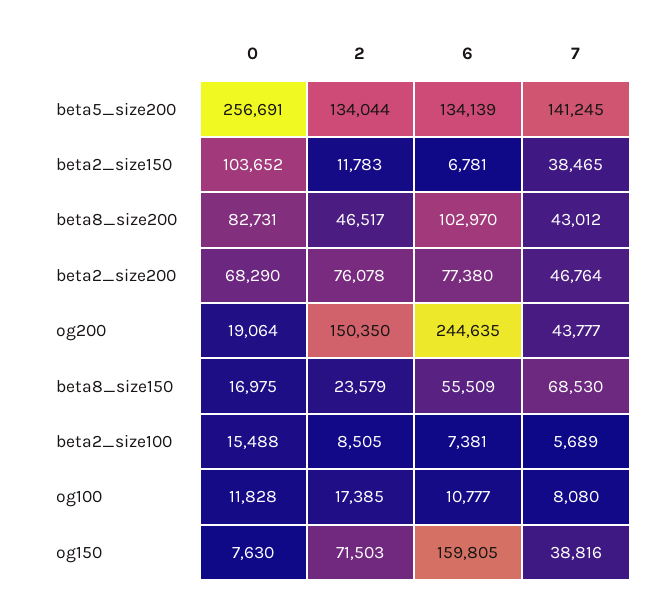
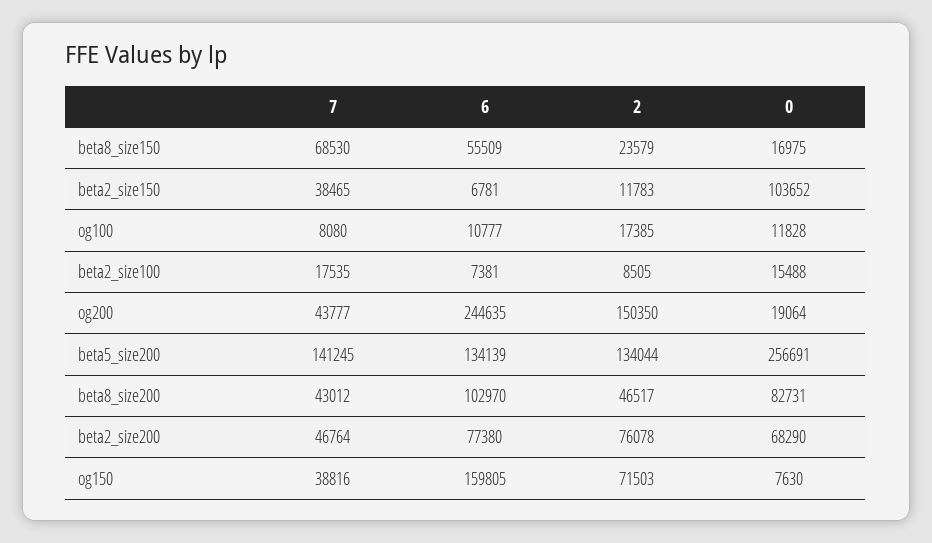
7, beta2_size100: 5689 -> 17535

